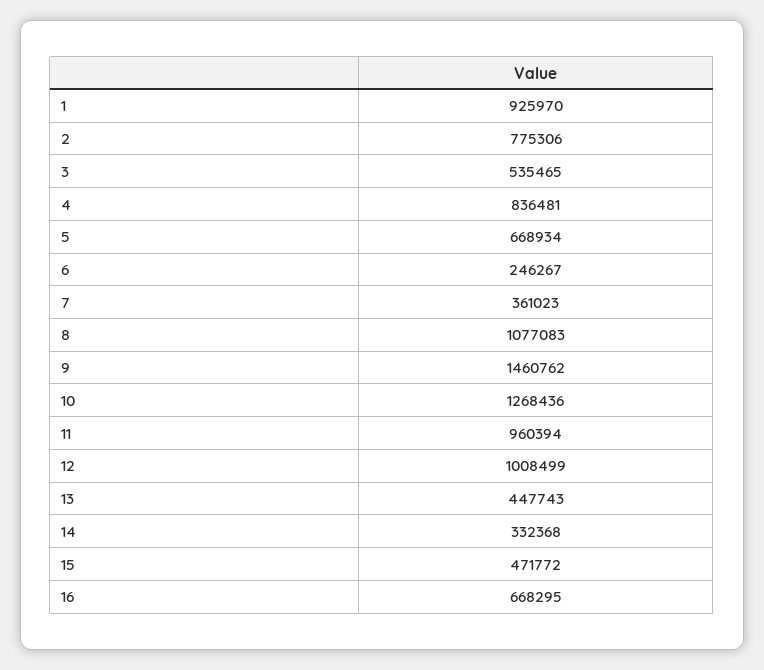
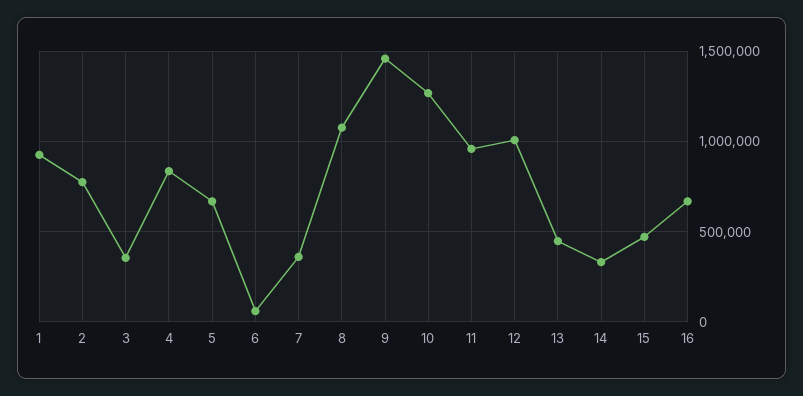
3: 535465 -> 350000
6: 246267 -> 50000

